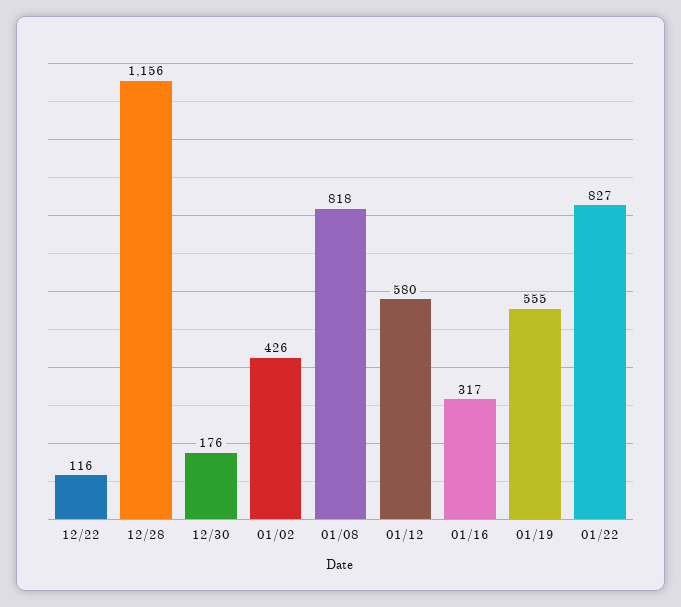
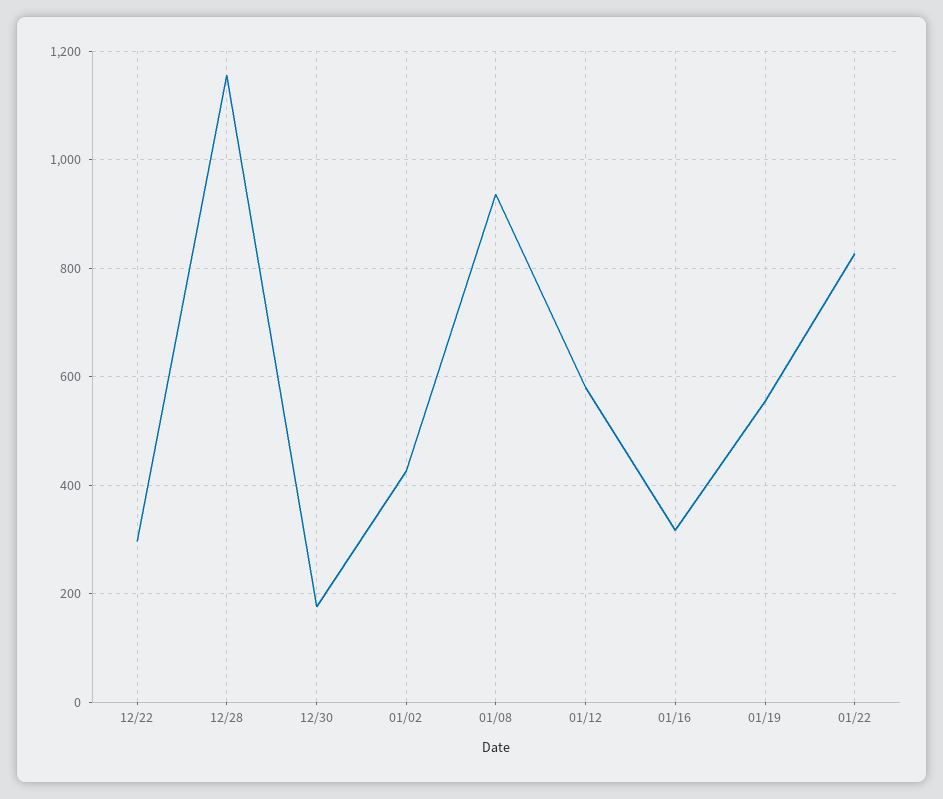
12/22: 116 -> 300
01/08: 818 -> 940

